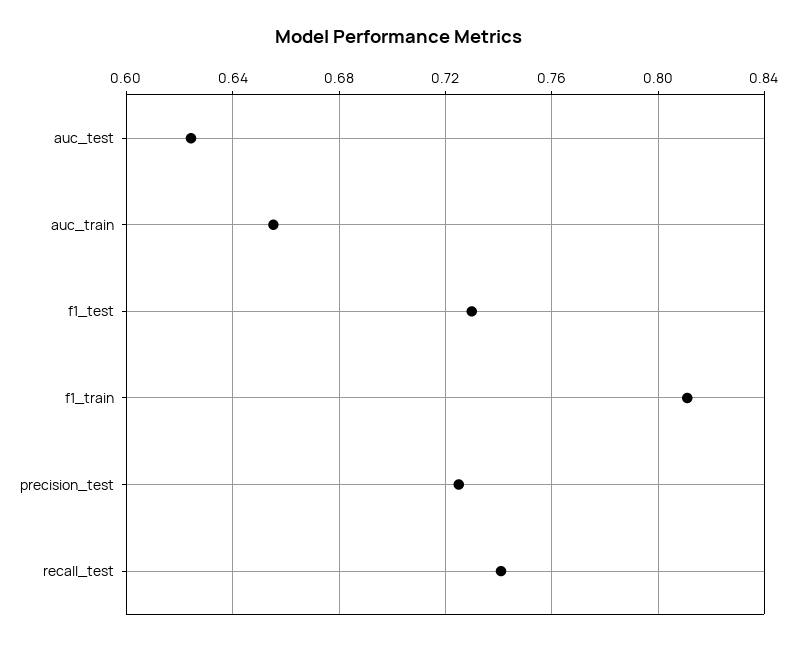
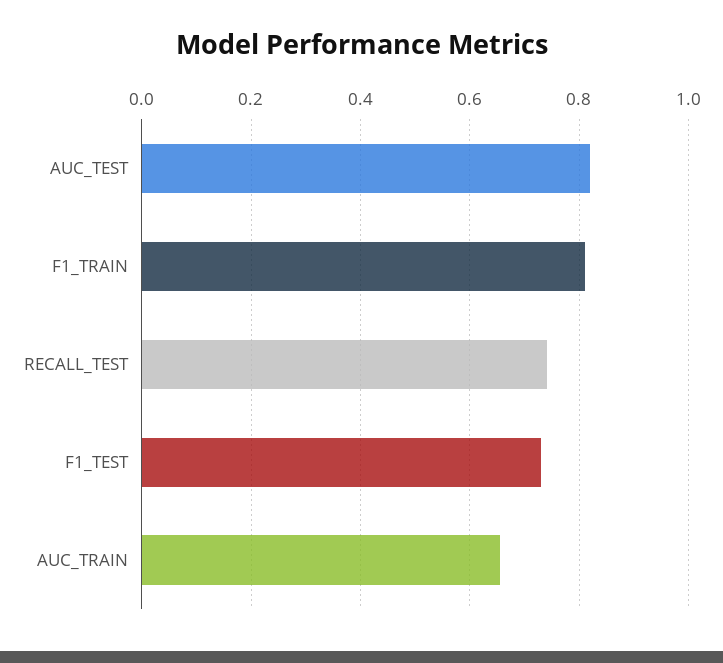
auc_test: 0.625 -> 0.82
precision_test: 0.725 -> none

